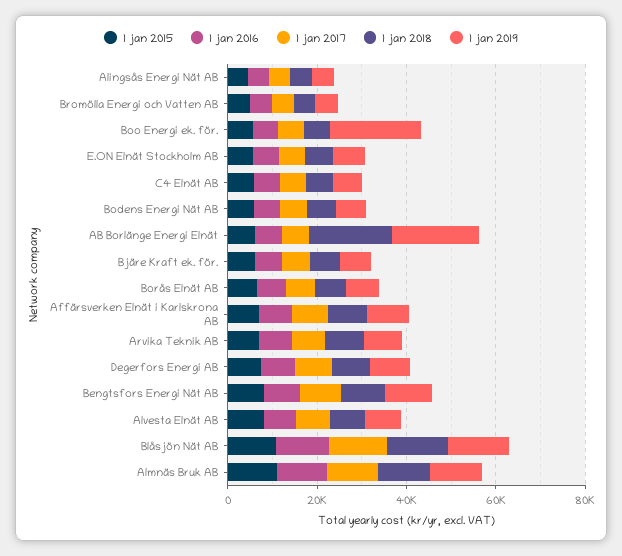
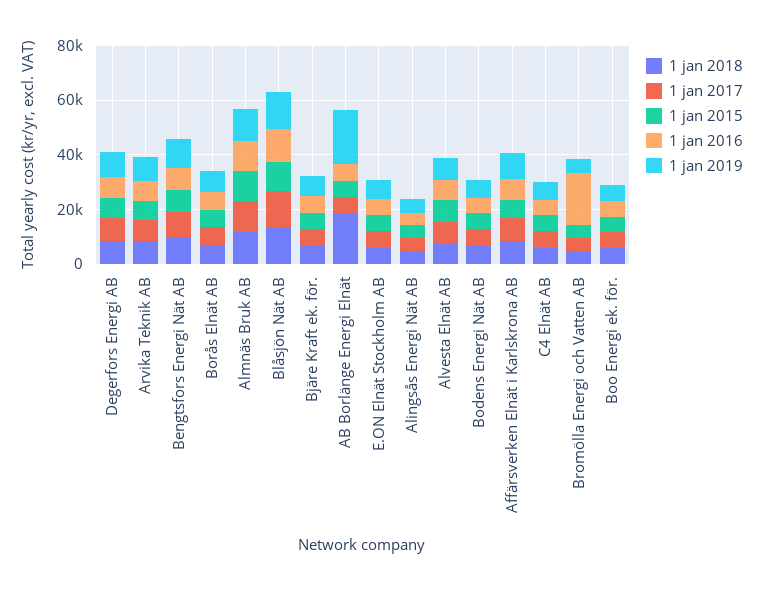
1 jan 2016, Bromölla Energi och Vatten AB: 5000 -> 20000
1 jan 2019, Boo Energi ek. för.: 20000 -> 5000

